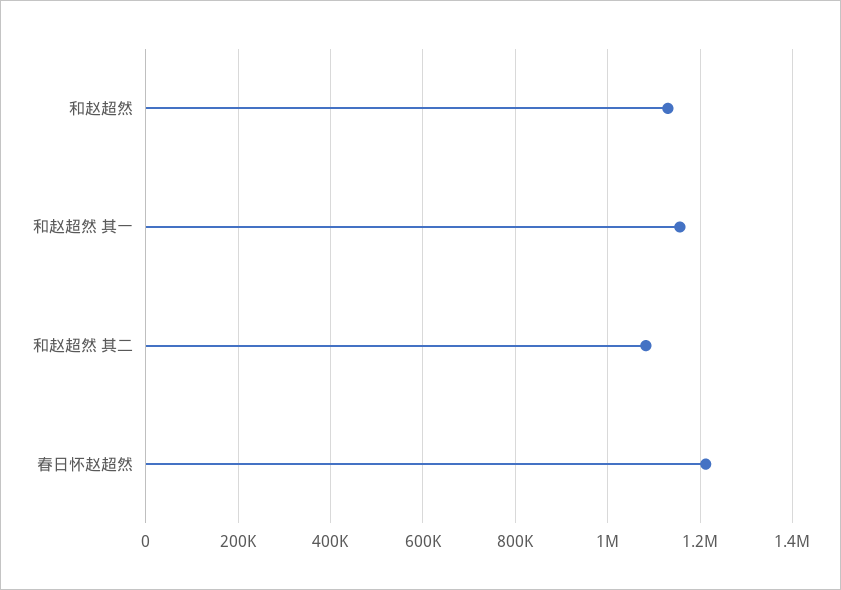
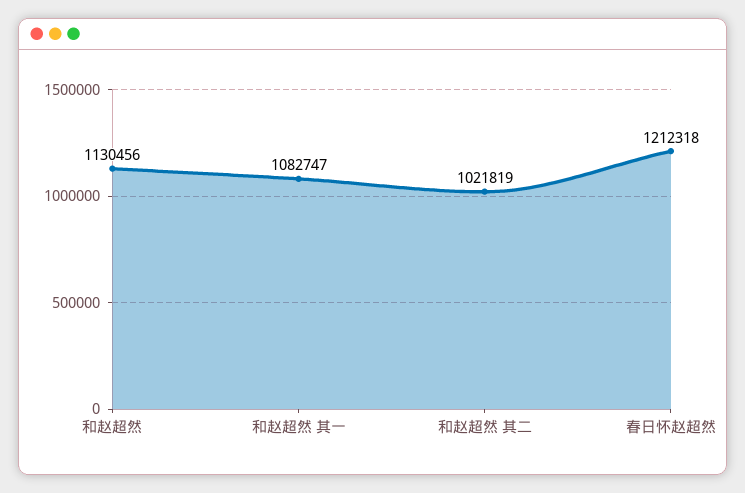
和赵超然 其一: 1160000 -> 1082747
和赵超然 其二: 1080000 -> 1021819

